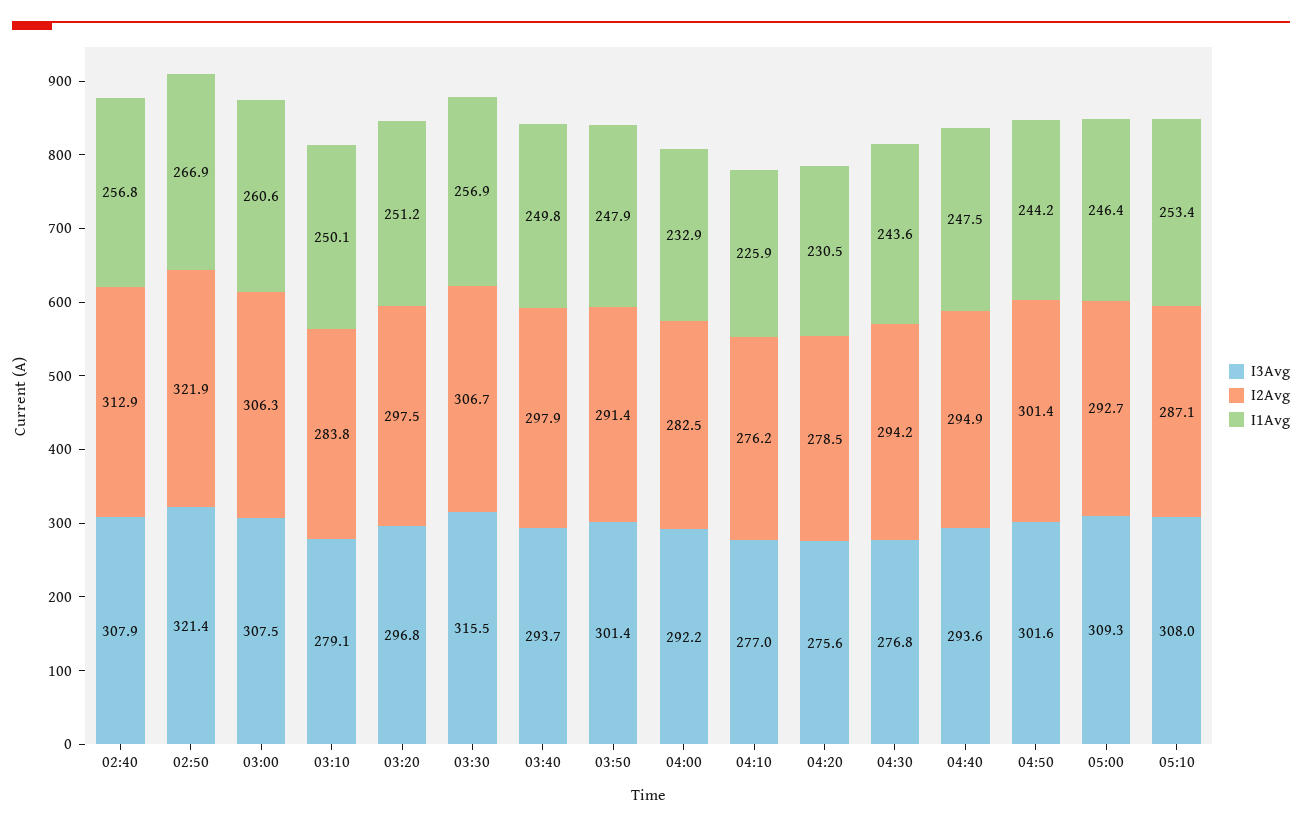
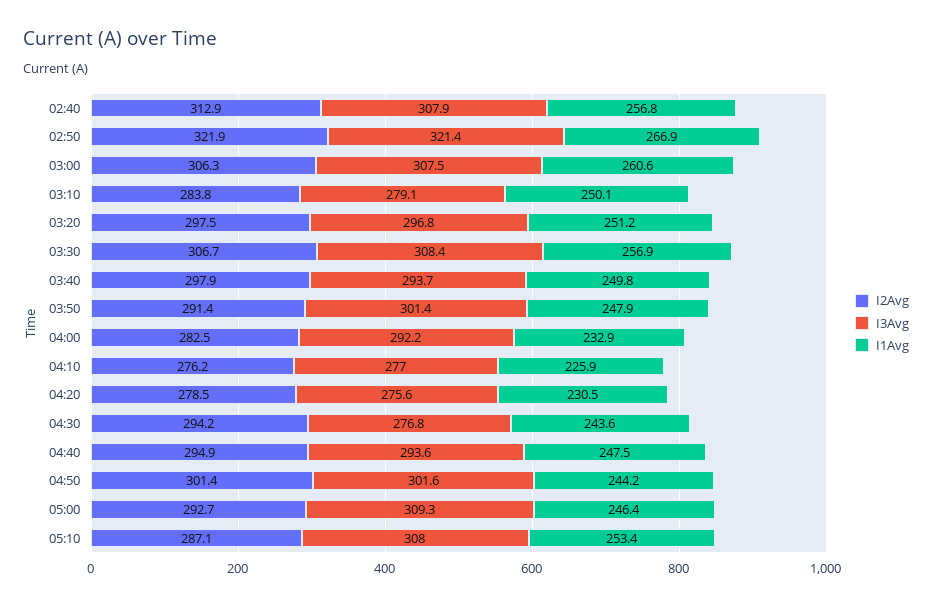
I3Avg, 03:30: 315.5 -> 308.4

